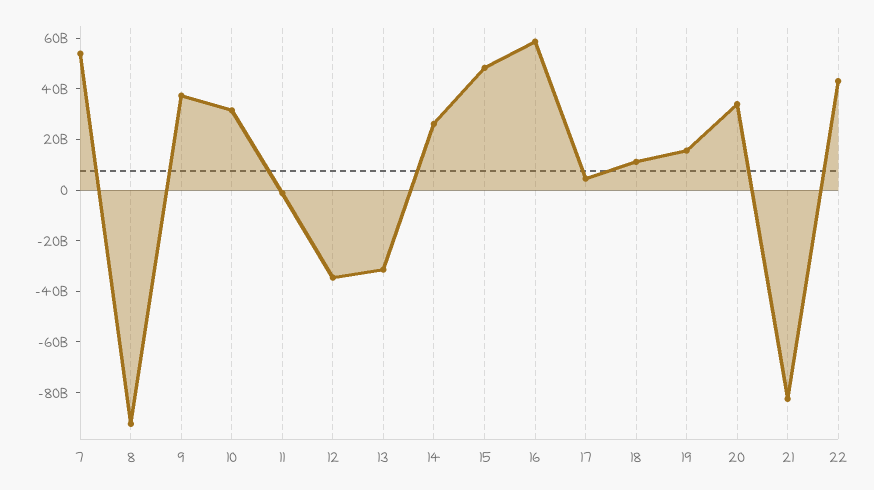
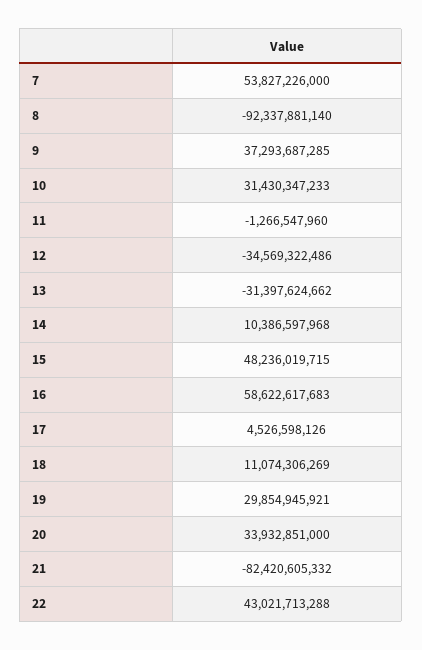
14: 25000000000 -> 10386597968
19: 15000000000 -> 29854945921

